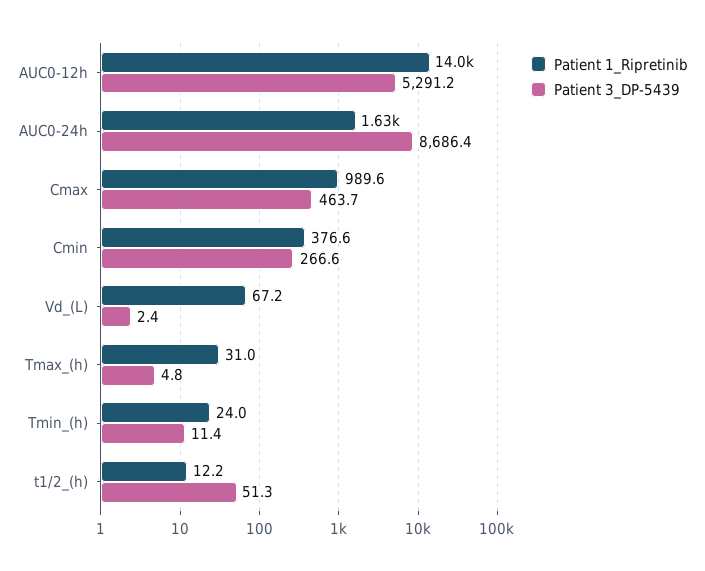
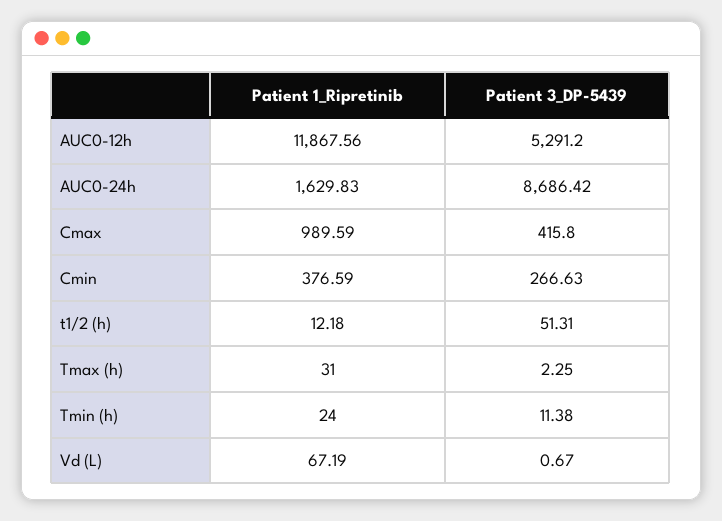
Patient 1_Ripretinib, AUC0-12h: 14000 -> 11867.56
Patient 3_DP-5439, Cmax: 463.7 -> 415.8
Patient 3_DP-5439, Vd_(L): 2.4 -> 0.67
Patient 3_DP-5439, Tmax_(h): 4.8 -> 2.25

